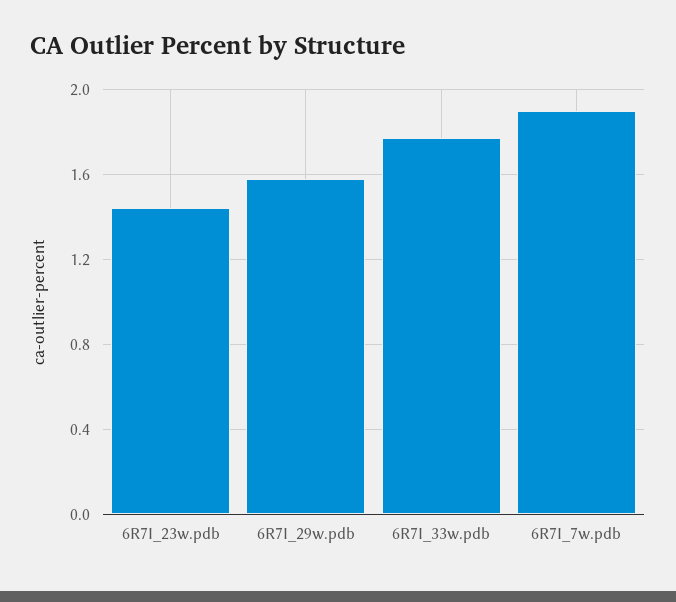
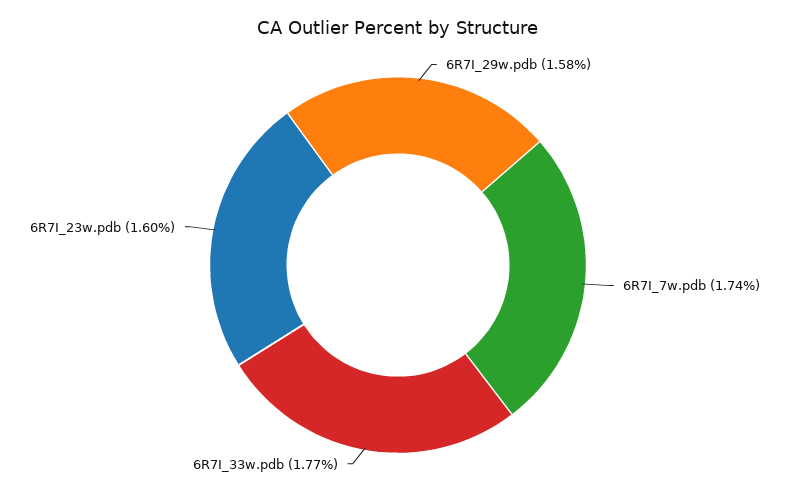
6R7I_23w.pdb: 1.45 -> 1.6
6R7I_7w.pdb: 1.9 -> 1.74

